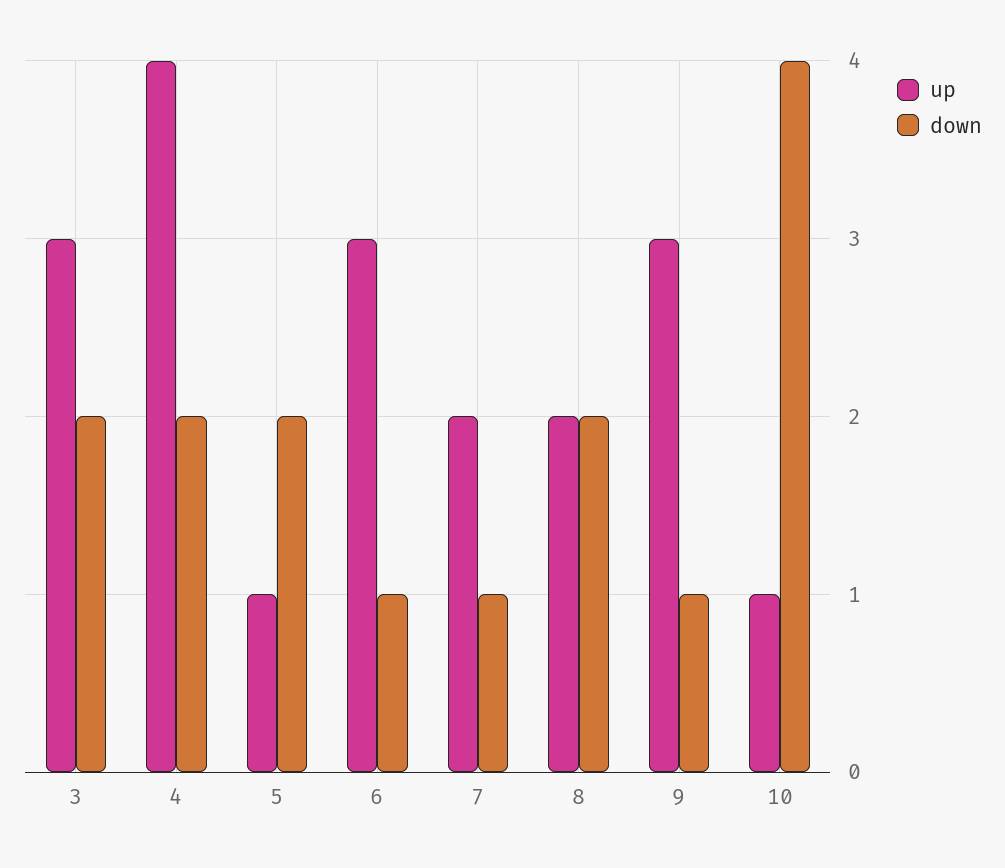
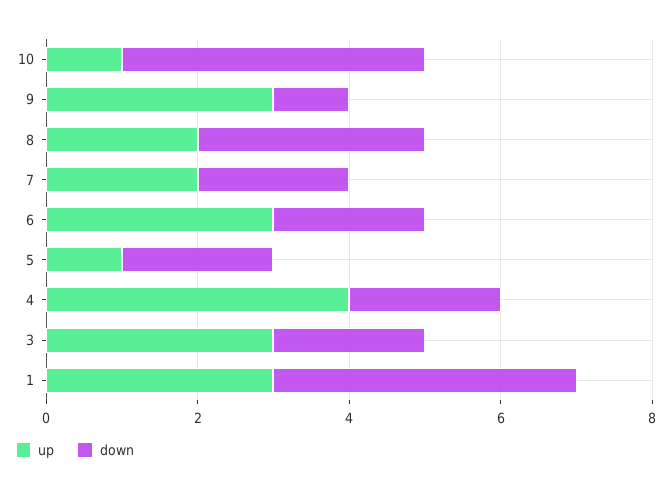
down, 6: 1 -> 2
down, 7: 1 -> 2
down, 8: 2 -> 3
up, 1: none -> 3
down, 1: none -> 4

